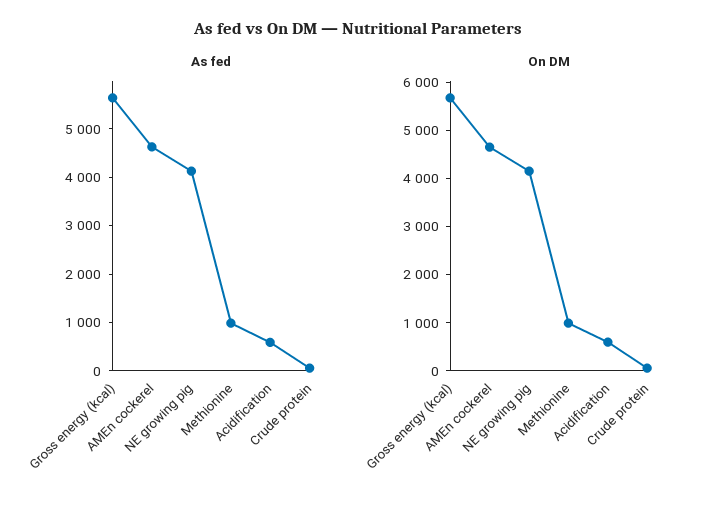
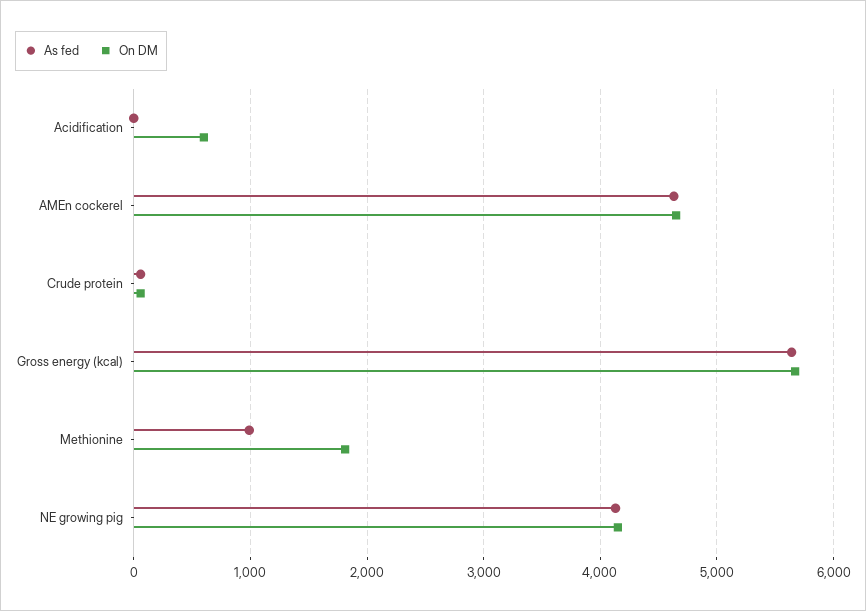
As fed, Acidification: 600 -> 0
On DM, Methionine: 1000 -> 1800

